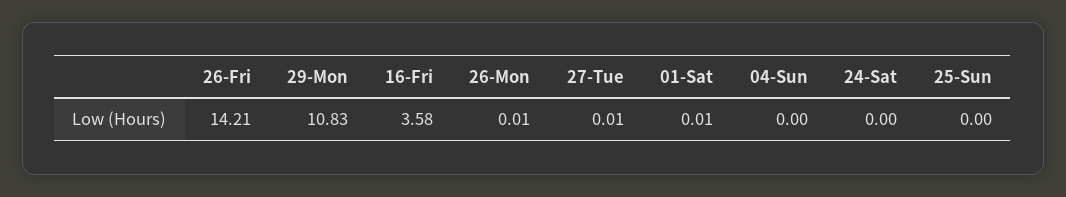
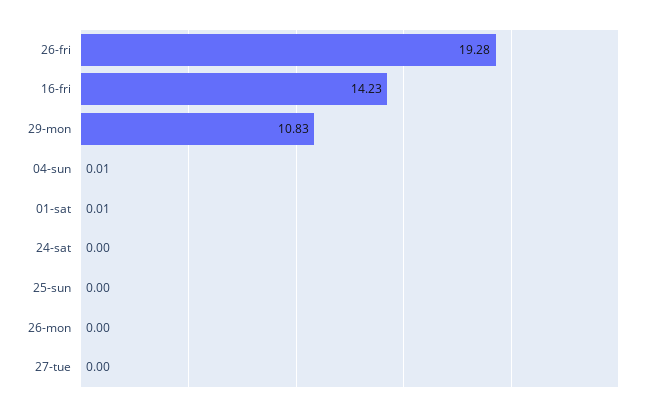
26-Fri: 14.21 -> 19.28
16-Fri: 3.58 -> 14.23
26-Mon: 0.01 -> 0
27-Tue: 0.01 -> 0
04-Sun: 0 -> 0.01

